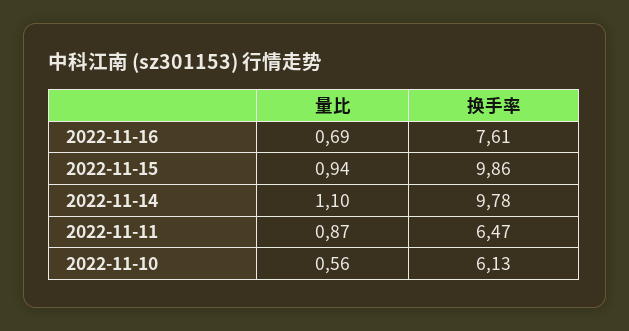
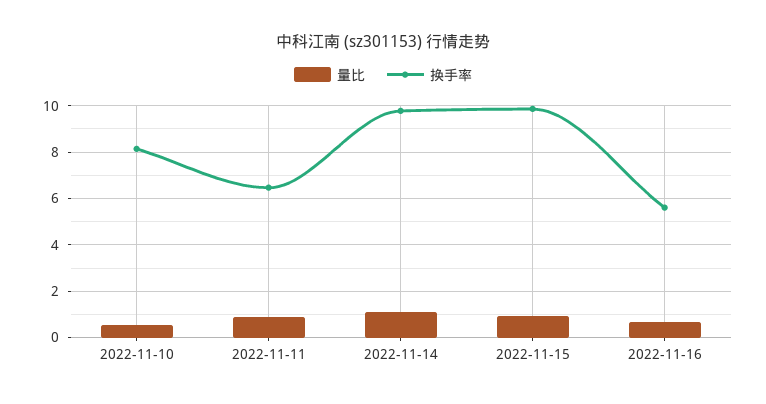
换手率, 2022-11-16: 7.61 -> 5.5
换手率, 2022-11-10: 6.13 -> 8

